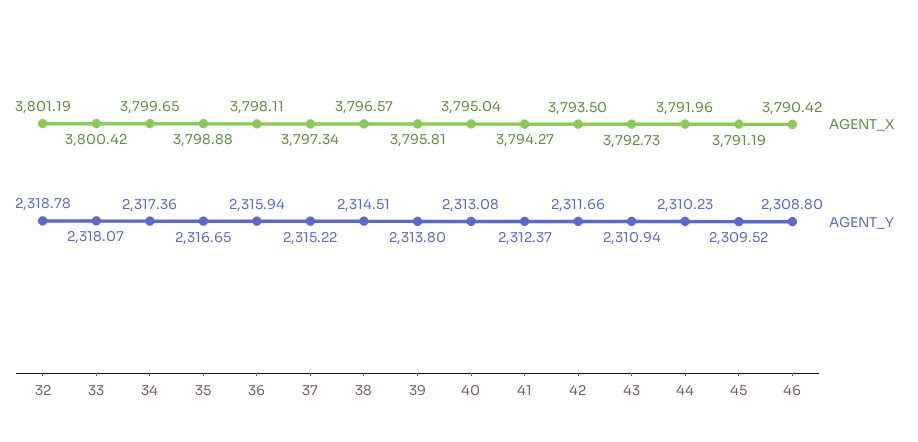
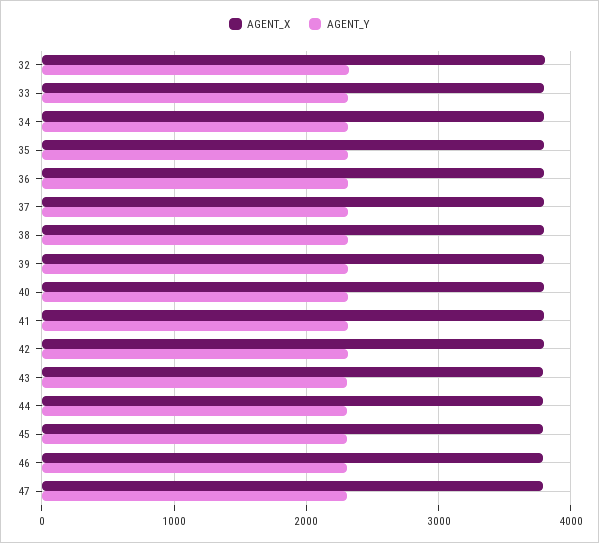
AGENT_X, 47: none -> 3800
AGENT_Y, 47: none -> 2300

